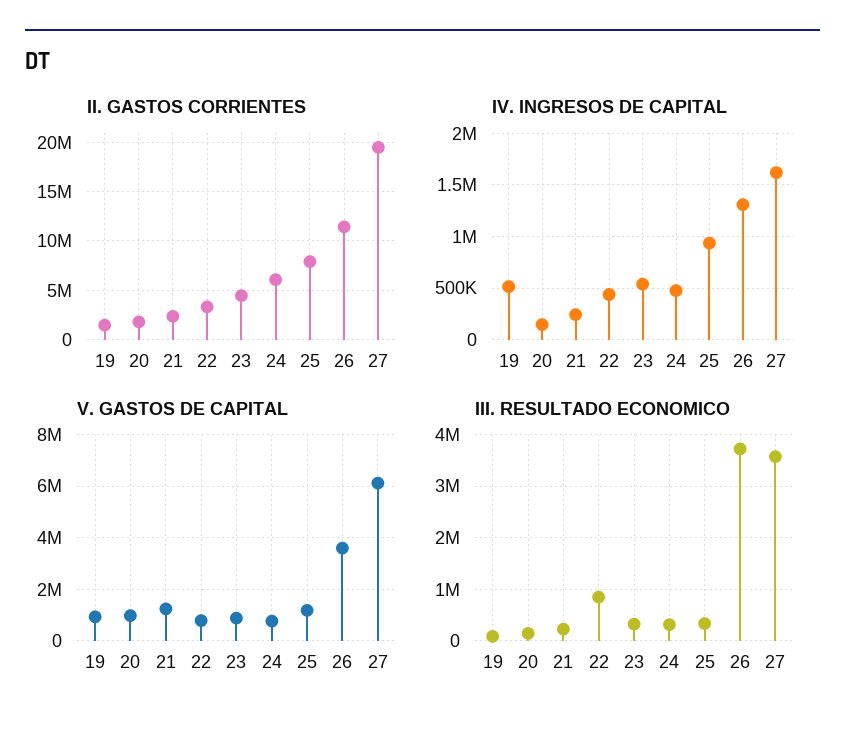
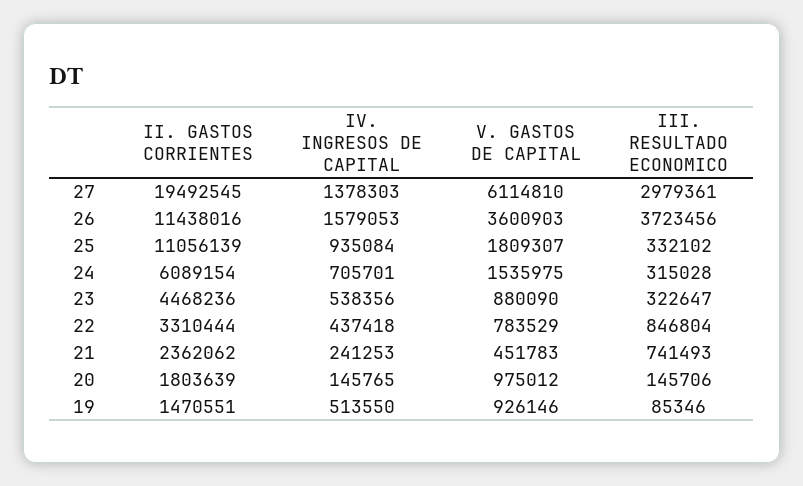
II. GASTOS CORRIENTES, 25: 8000000 -> 11056139
IV. INGRESOS DE CAPITAL, 24: 500000 -> 705701
IV. INGRESOS DE CAPITAL, 26: 1300000 -> 1579053
IV. INGRESOS DE CAPITAL, 27: 1600000 -> 1378303
V. GASTOS DE CAPITAL, 21: 1250000 -> 451783
V. GASTOS DE CAPITAL, 24: 750000 -> 1535975
V. GASTOS DE CAPITAL, 25: 1250000 -> 1809307
III. RESULTADO ECONOMICO, 21: 200000 -> 741493
III. RESULTADO ECONOMICO, 27: 3600000 -> 2979361

